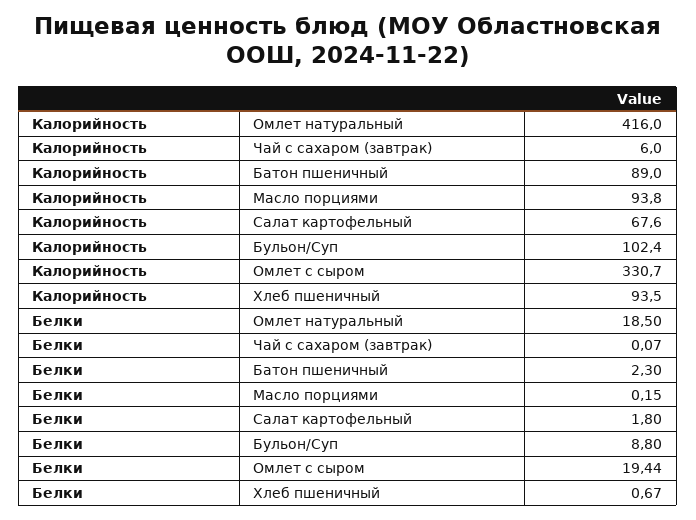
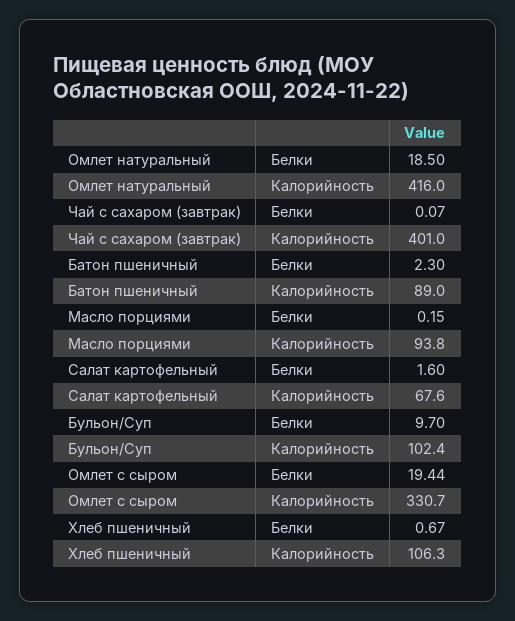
Калорийность, Чай с сахаром (завтрак): 6 -> 401
Калорийность, Хлеб пшеничный: 93.5 -> 106.3
Белки, Салат картофельный: 1.8 -> 1.6
Белки, Бульон/Суп: 8.8 -> 9.7

